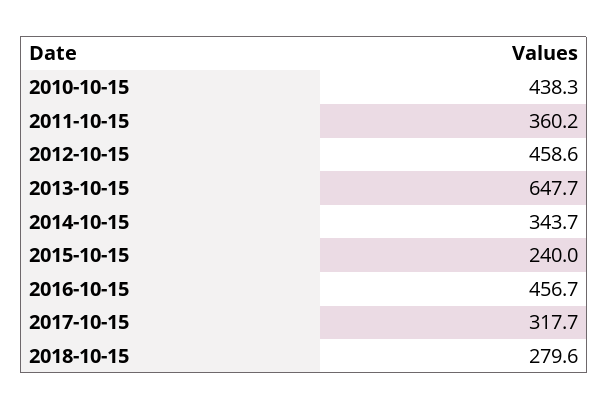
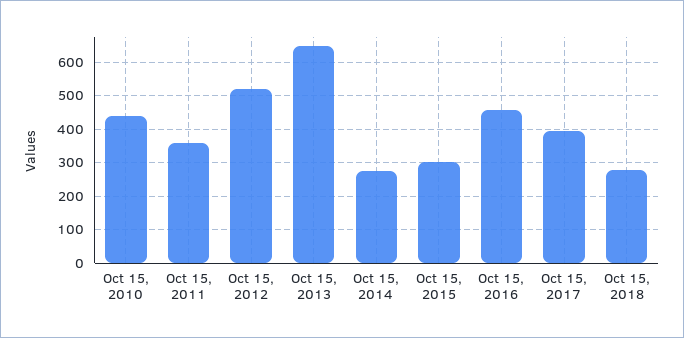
2012-10-15: 458.6 -> 520
2014-10-15: 343.7 -> 280
2015-10-15: 240 -> 300
2017-10-15: 317.7 -> 400

